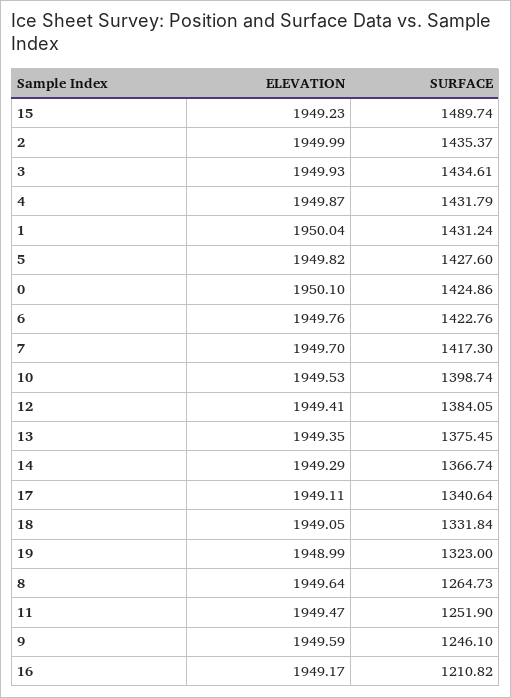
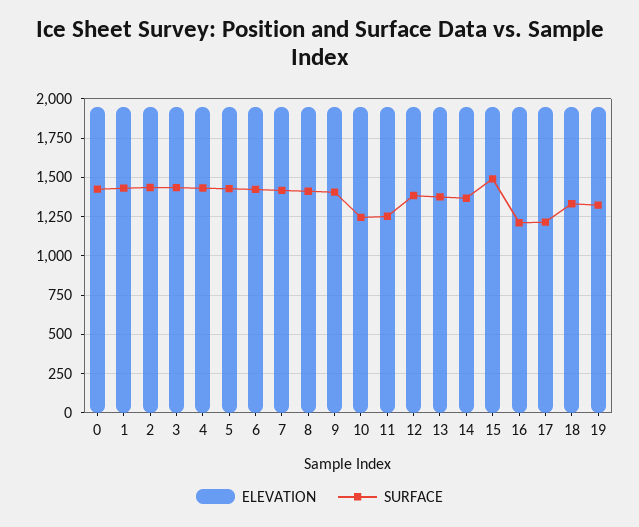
SURFACE, 10: 1398.74 -> 1250
SURFACE, 17: 1340.64 -> 1200
SURFACE, 8: 1264.73 -> 1400
SURFACE, 9: 1246.1 -> 1400

